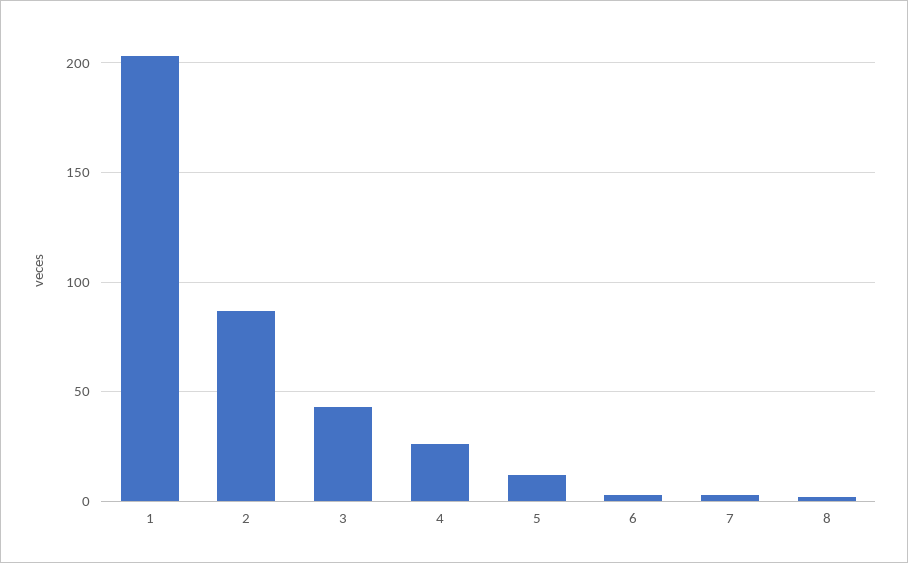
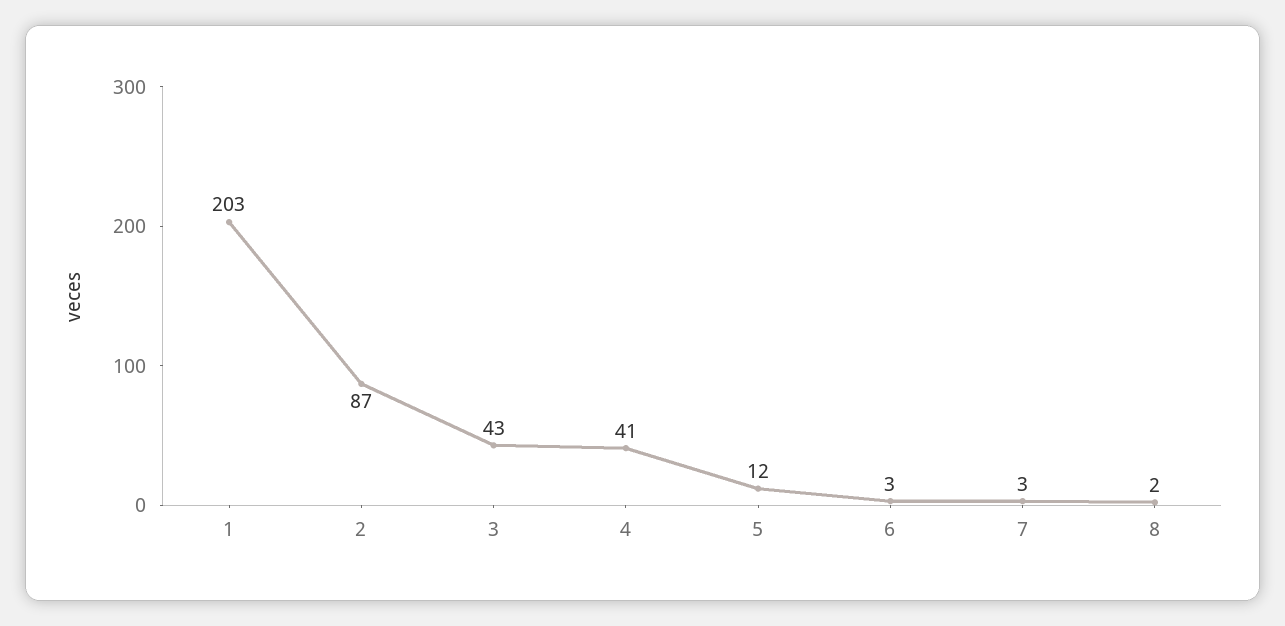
4: 25 -> 41

